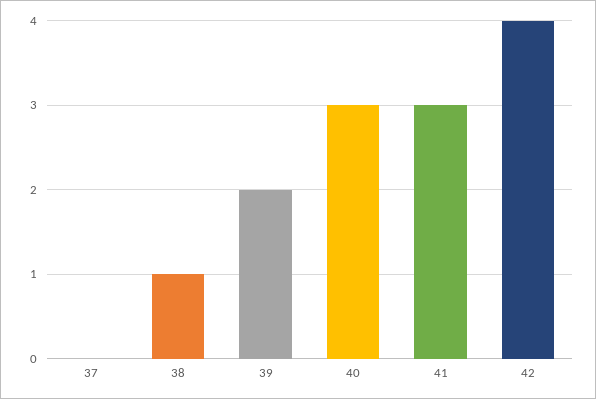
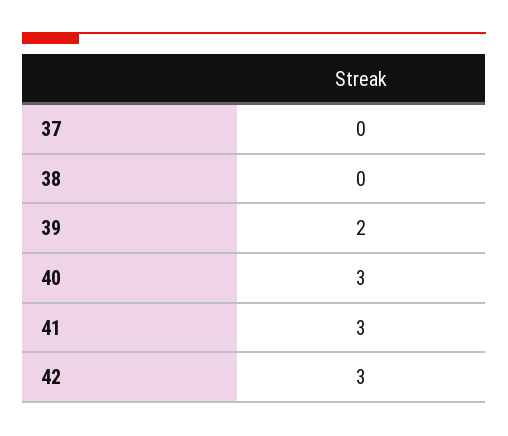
38: 1 -> 0
42: 4 -> 3

